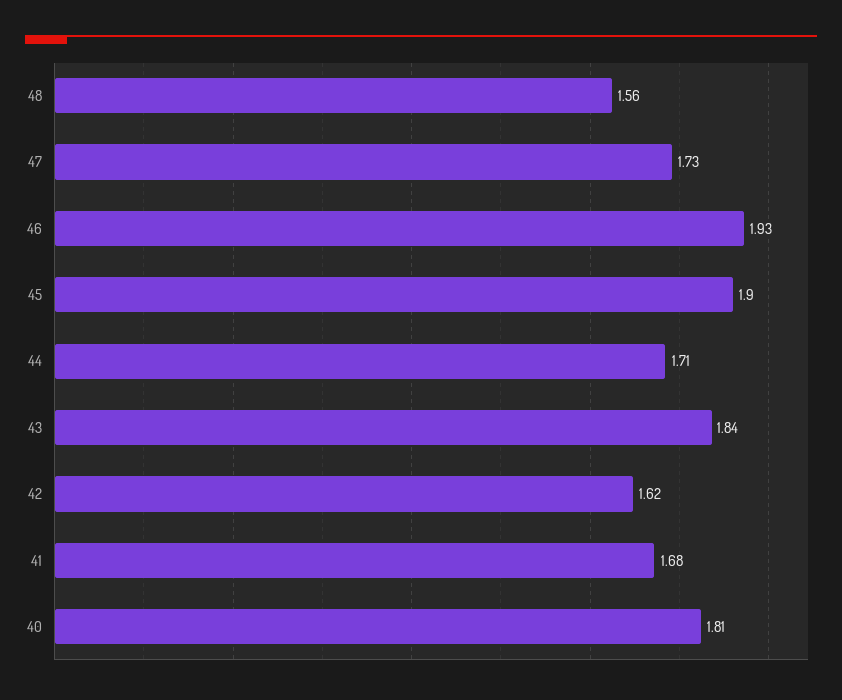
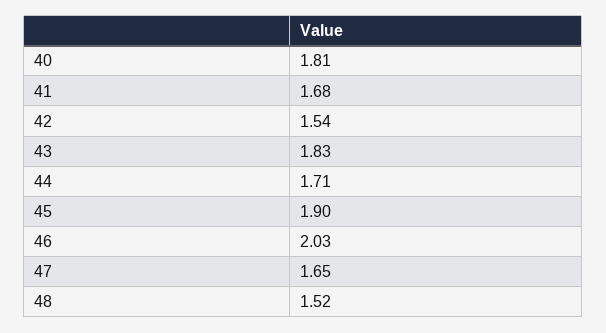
48: 1.56 -> 1.52
47: 1.73 -> 1.65
46: 1.93 -> 2.03
43: 1.84 -> 1.83
42: 1.62 -> 1.54

